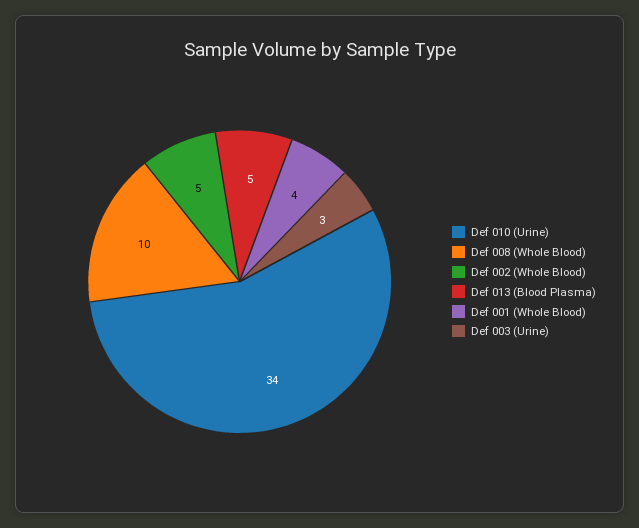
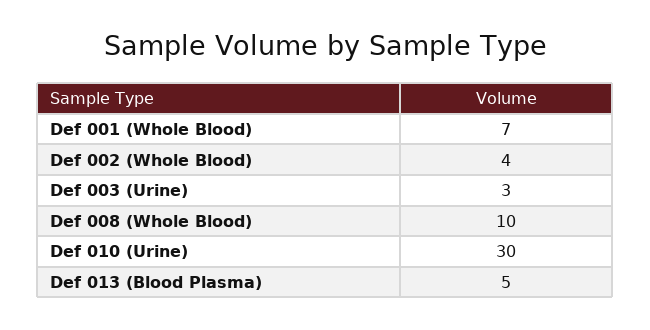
Def 010 (Urine): 34 -> 30
Def 002 (Whole Blood): 5 -> 4
Def 001 (Whole Blood): 4 -> 7

